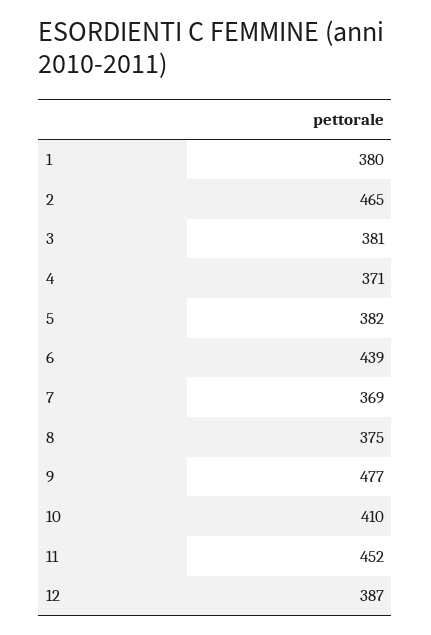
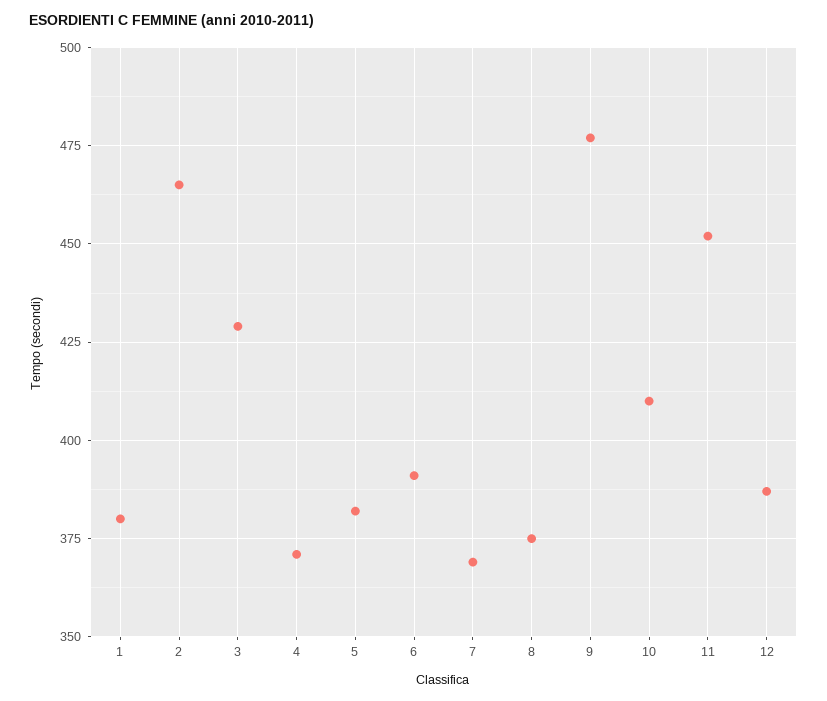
3: 381 -> 430
6: 439 -> 390

